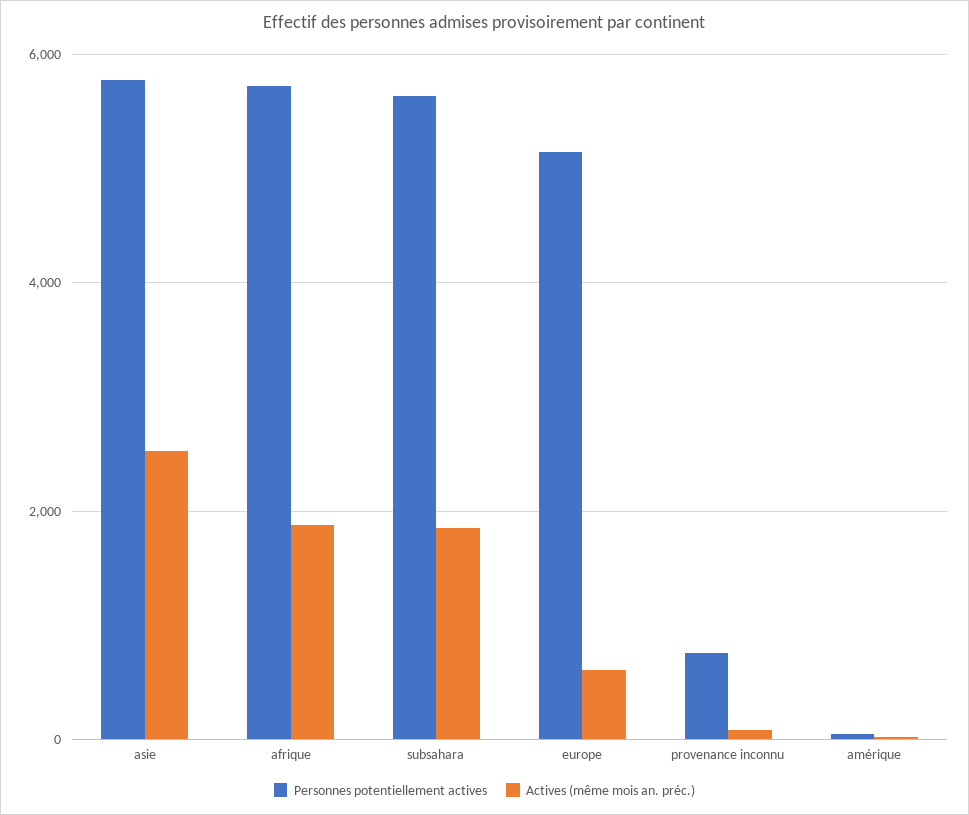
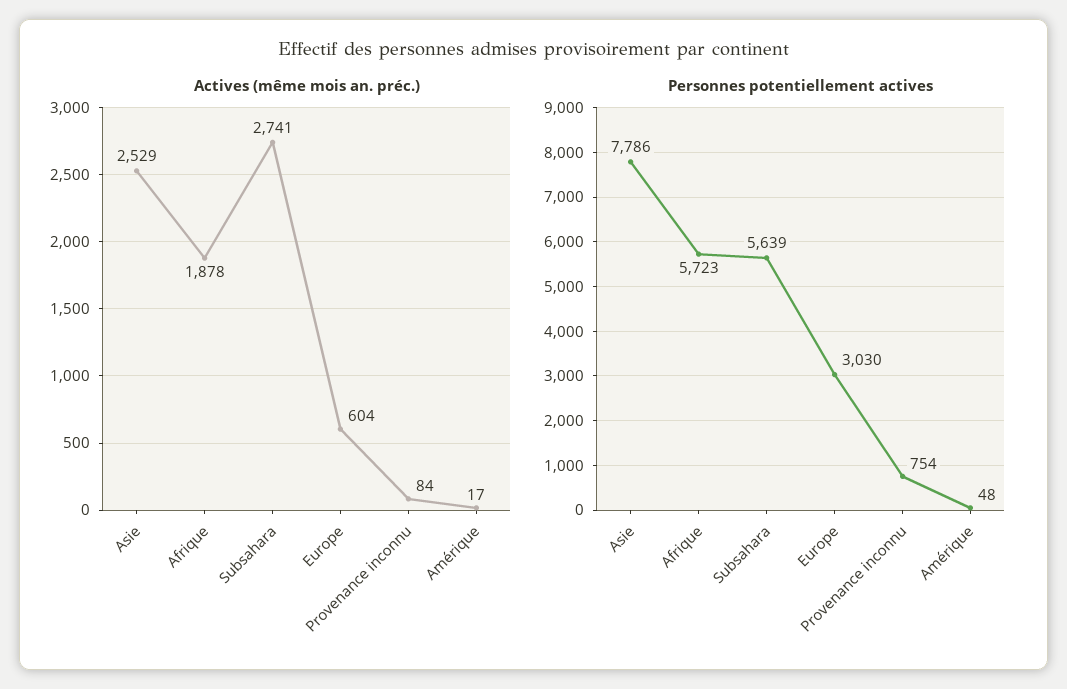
Personnes potentiellement actives, asie: 5800 -> 7786
Actives (même mois an. préc.), subsahara: 1800 -> 2741
Personnes potentiellement actives, europe: 5200 -> 3030

